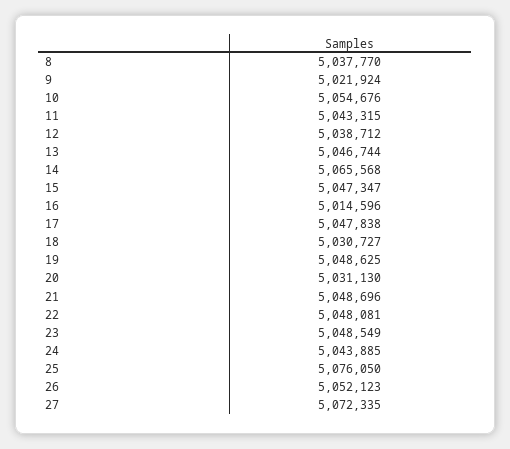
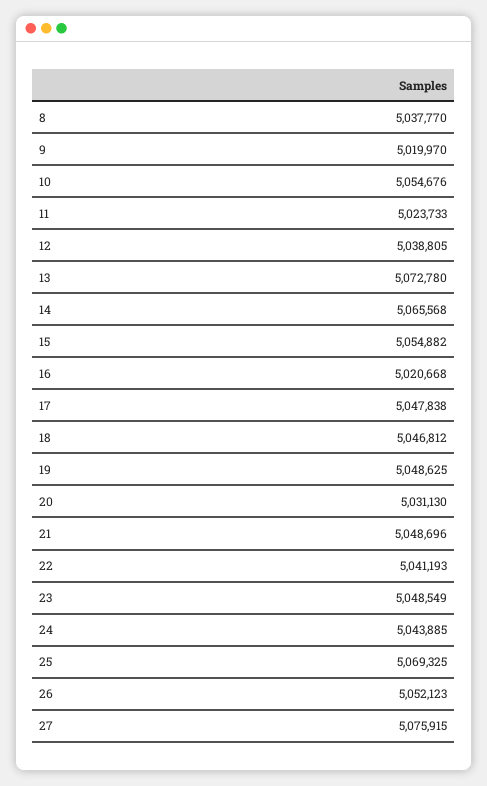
9: 5021924 -> 5019970
11: 5043315 -> 5023733
12: 5038712 -> 5038805
13: 5046744 -> 5072780
15: 5047347 -> 5054882
16: 5014596 -> 5020668
18: 5030727 -> 5046812
22: 5048081 -> 5041193
25: 5076050 -> 5069325
27: 5072335 -> 5075915

